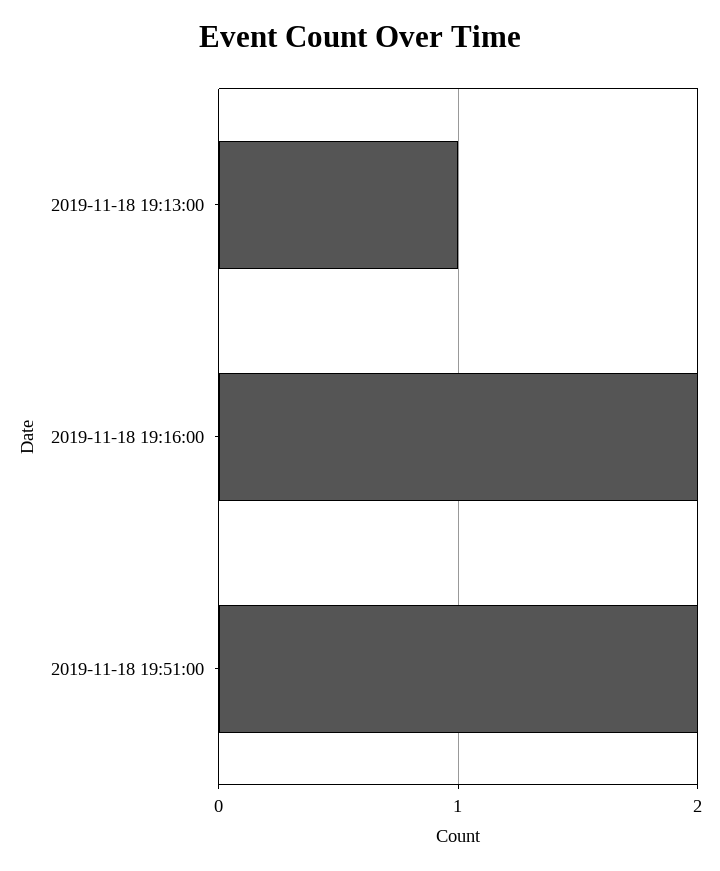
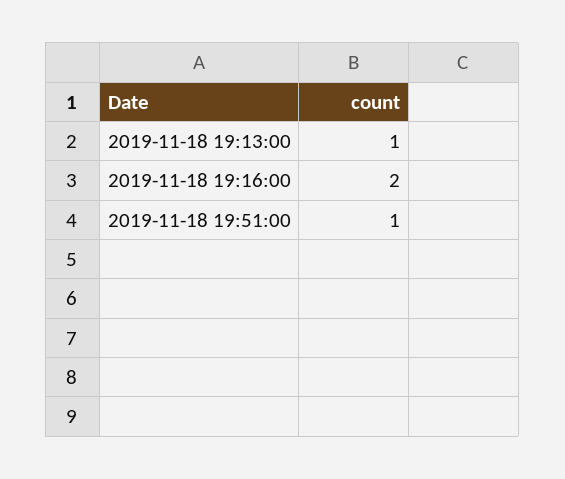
2019-11-18 19:51:00: 2 -> 1

